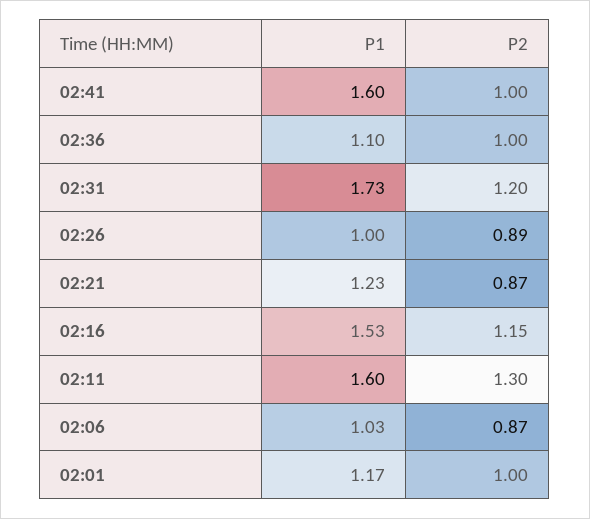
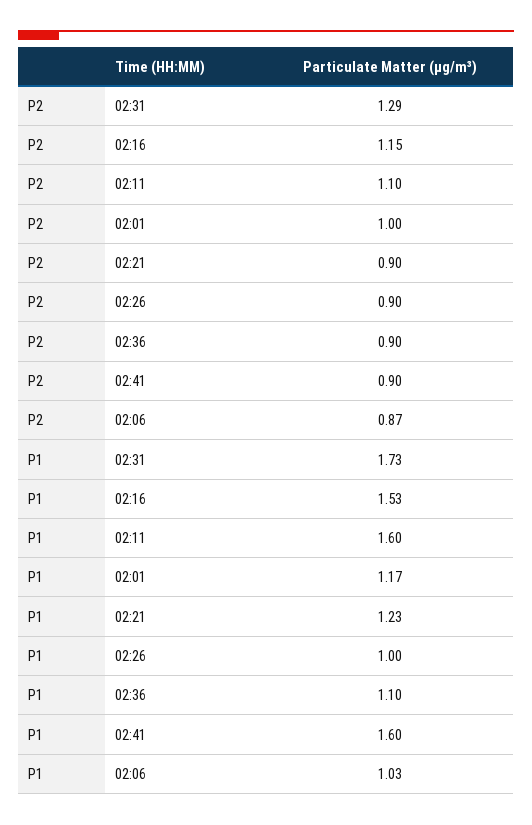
P2, 02:41: 1 -> 0.9
P2, 02:36: 1 -> 0.9
P2, 02:31: 1.2 -> 1.29
P2, 02:26: 0.89 -> 0.9
P2, 02:21: 0.87 -> 0.9
P2, 02:11: 1.3 -> 1.1

